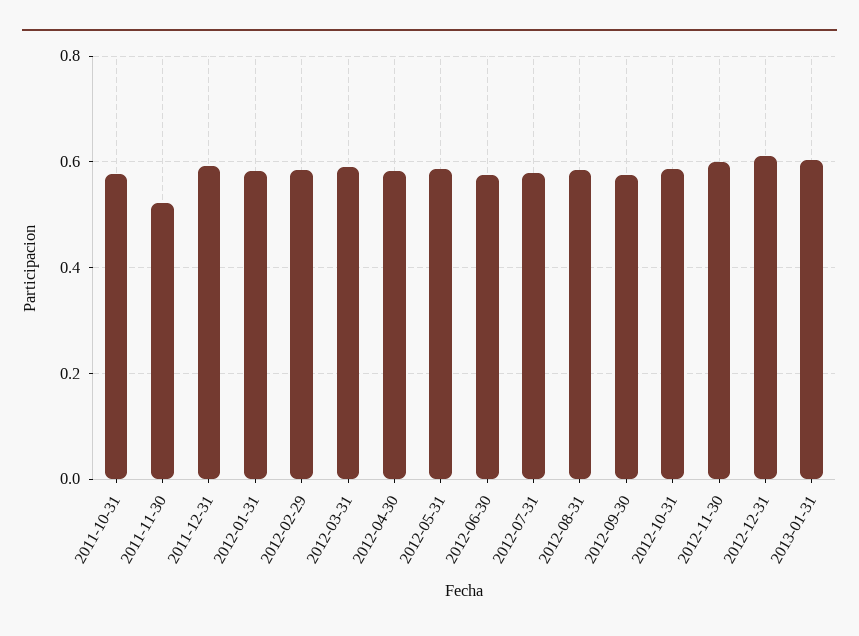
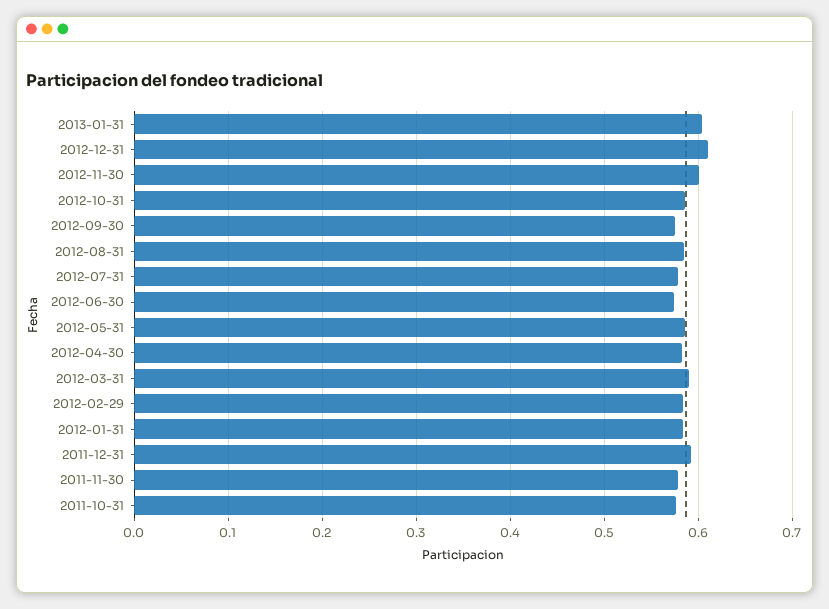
2011-11-30: 0.52 -> 0.58

